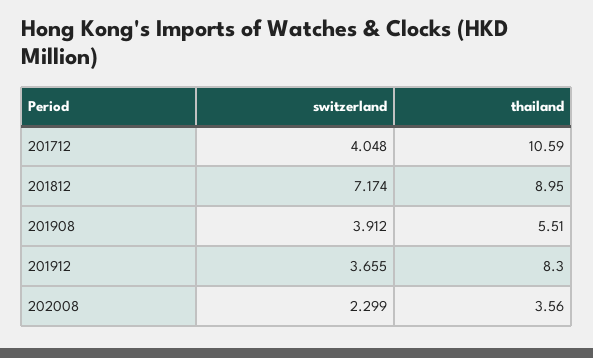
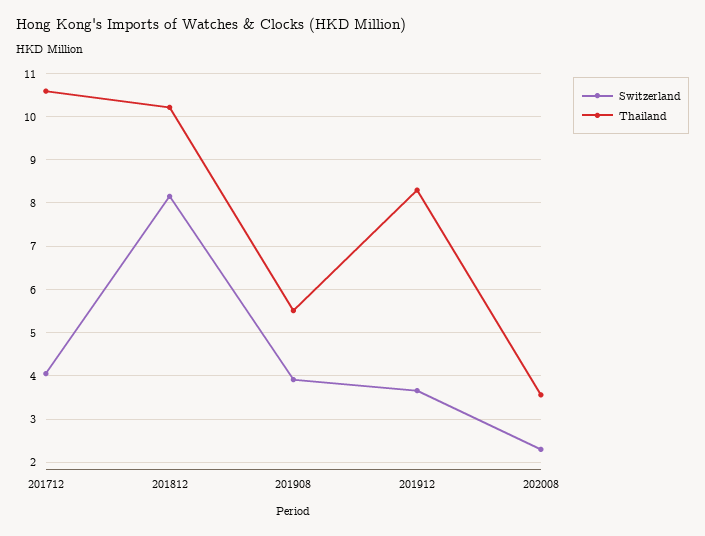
switzerland, 201812: 7.174 -> 8.2
thailand, 201812: 8.95 -> 10.2

